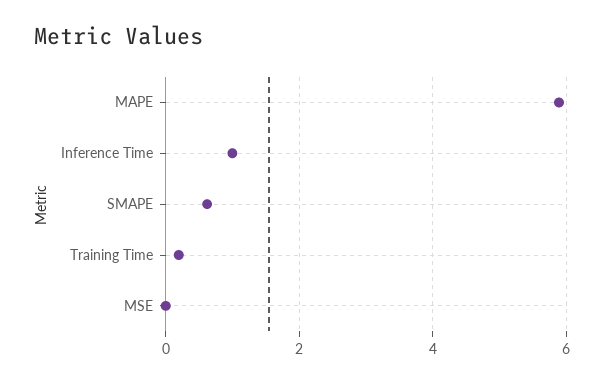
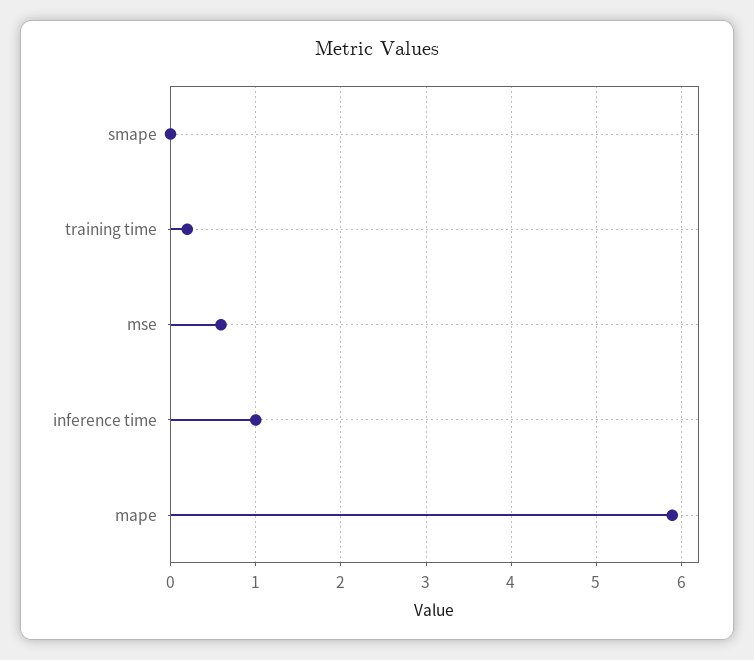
SMAPE: 0.6 -> 0
MSE: 0 -> 0.6

